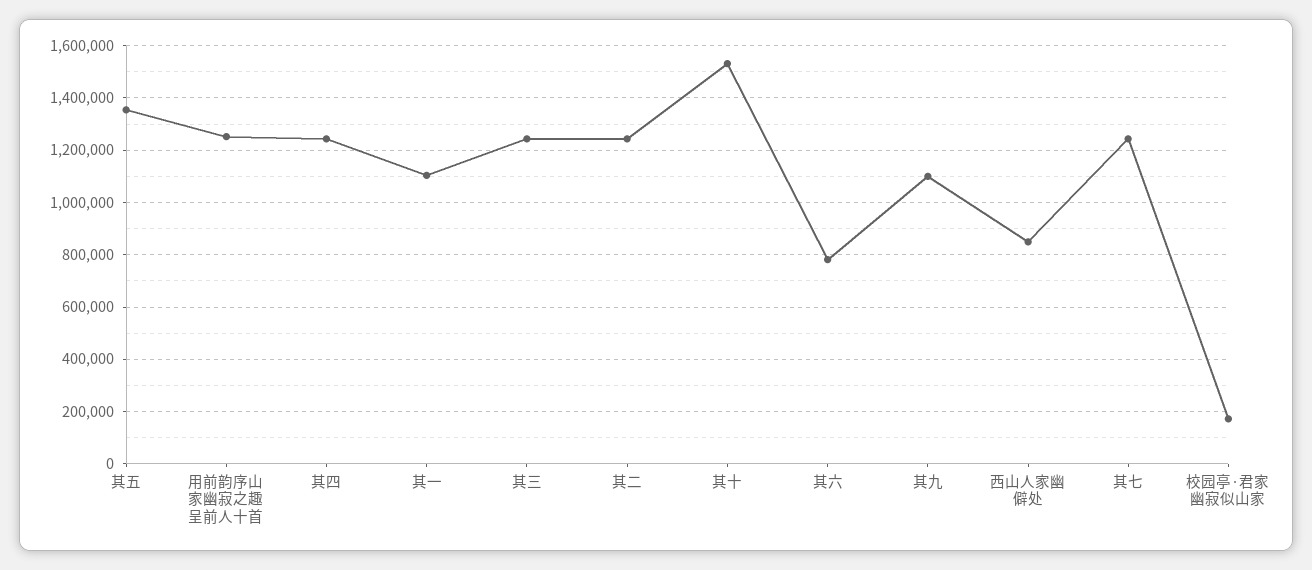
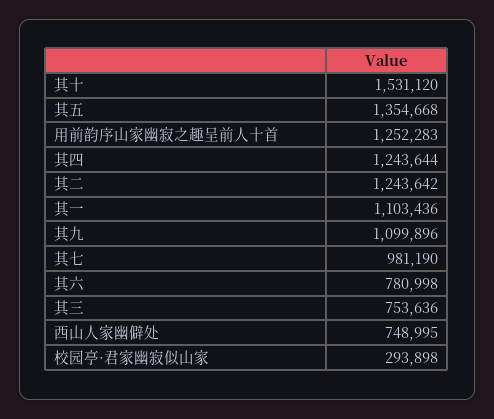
其三: 1250000 -> 753636
西山人家幽僻处: 850000 -> 748995
其七: 1250000 -> 981190
校园亭·君家幽寂似山家: 175000 -> 293898

